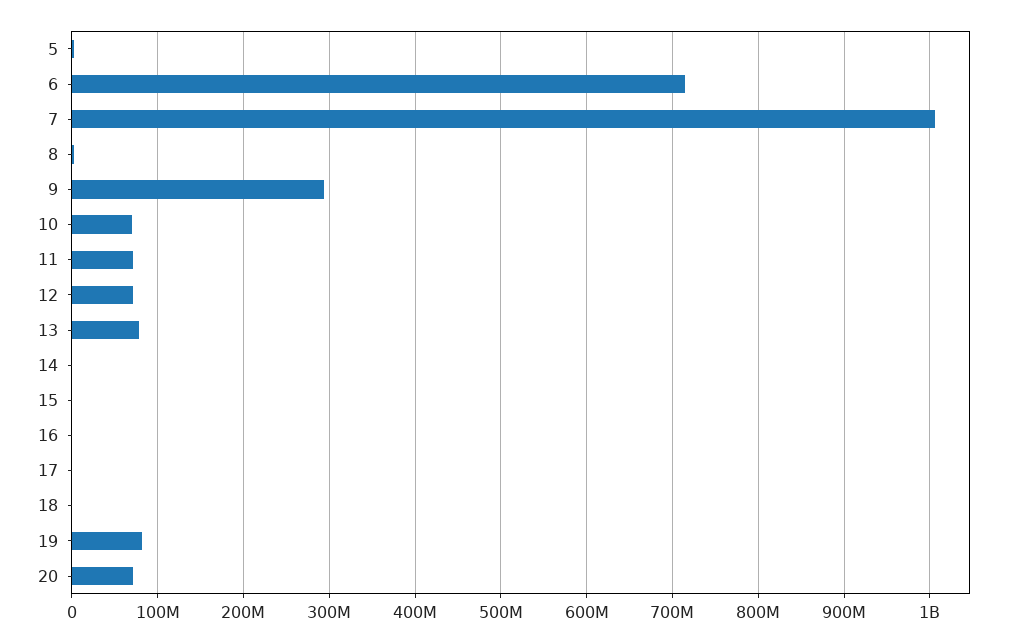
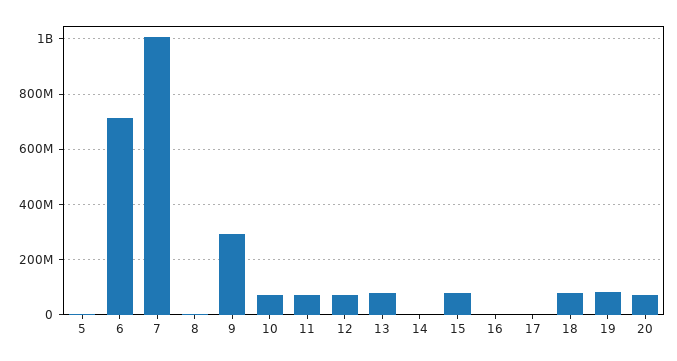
15: 0 -> 75000000
18: 0 -> 75000000

